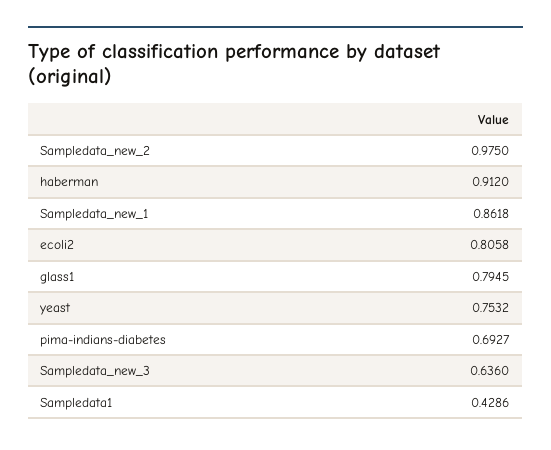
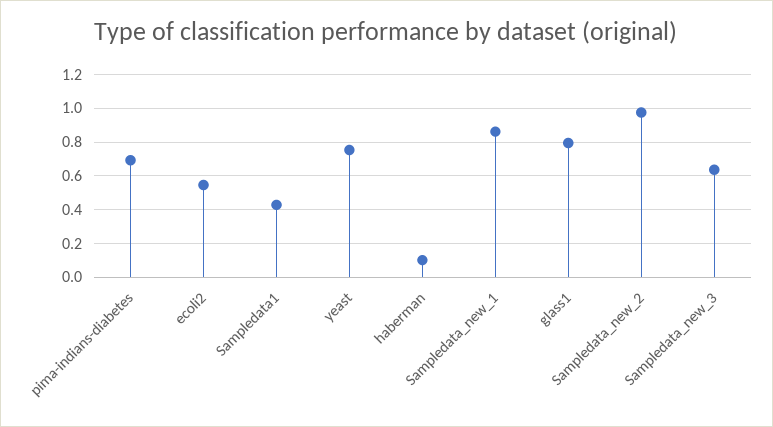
haberman: 0.912 -> 0.1
ecoli2: 0.8058 -> 0.55

